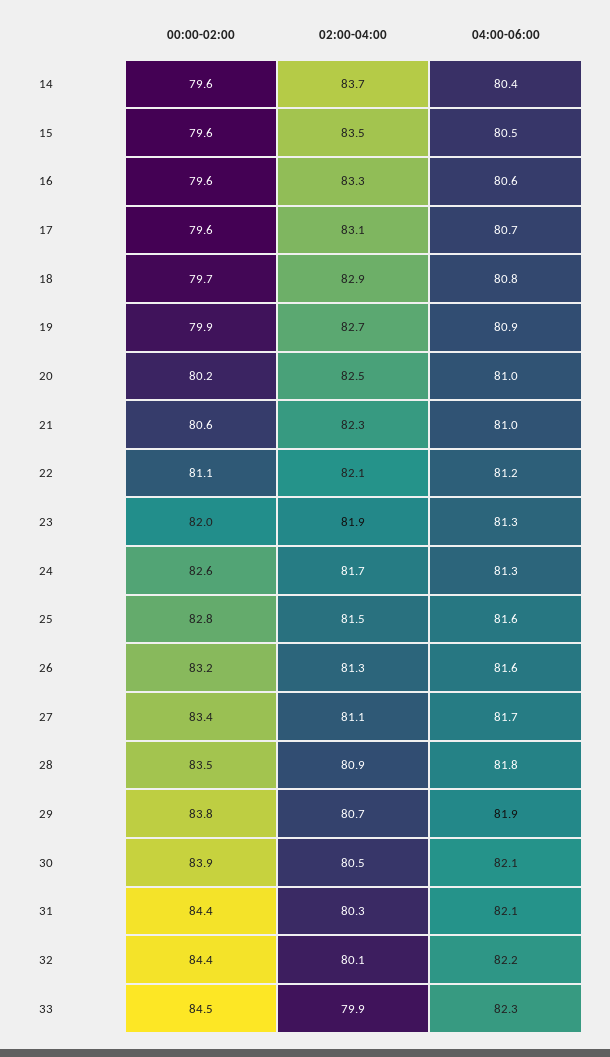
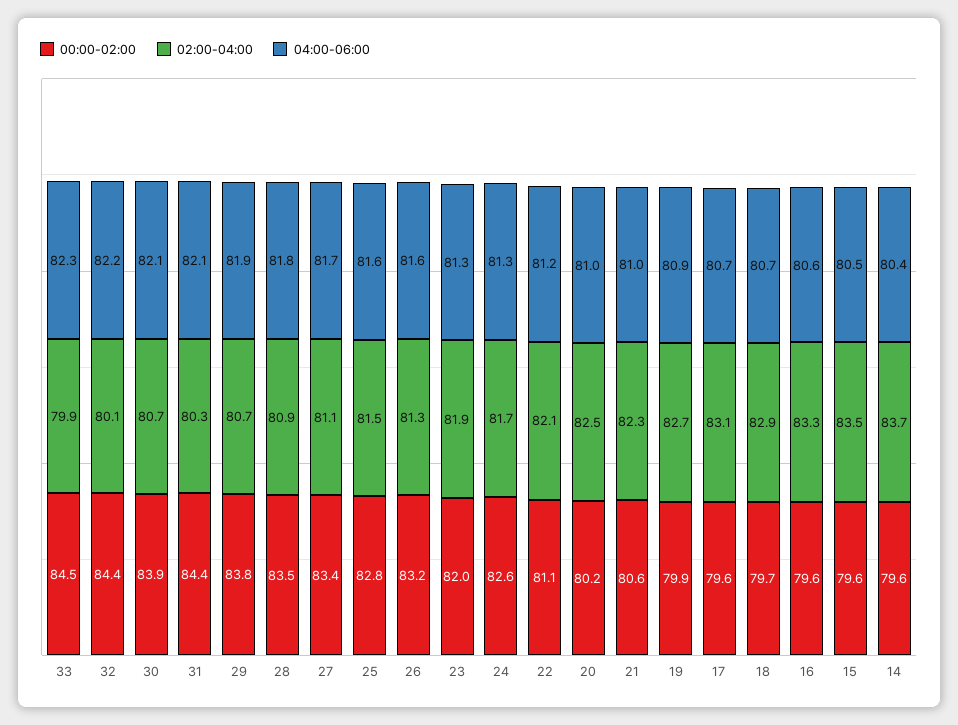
04:00-06:00, 18: 80.8 -> 80.7
02:00-04:00, 30: 80.5 -> 80.7

